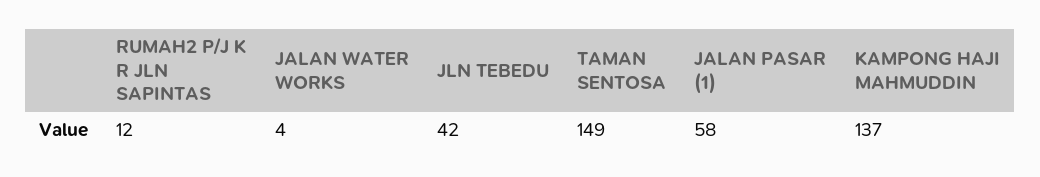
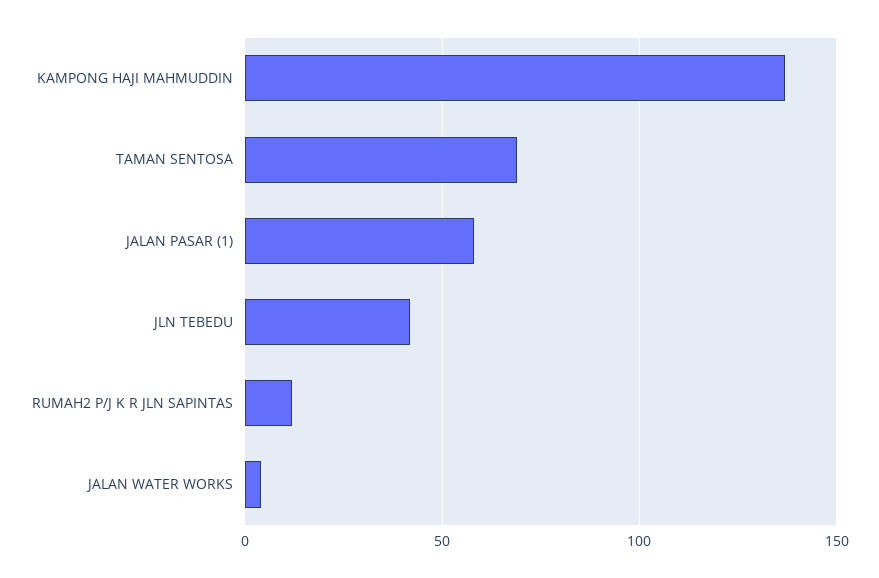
TAMAN SENTOSA: 149 -> 70

